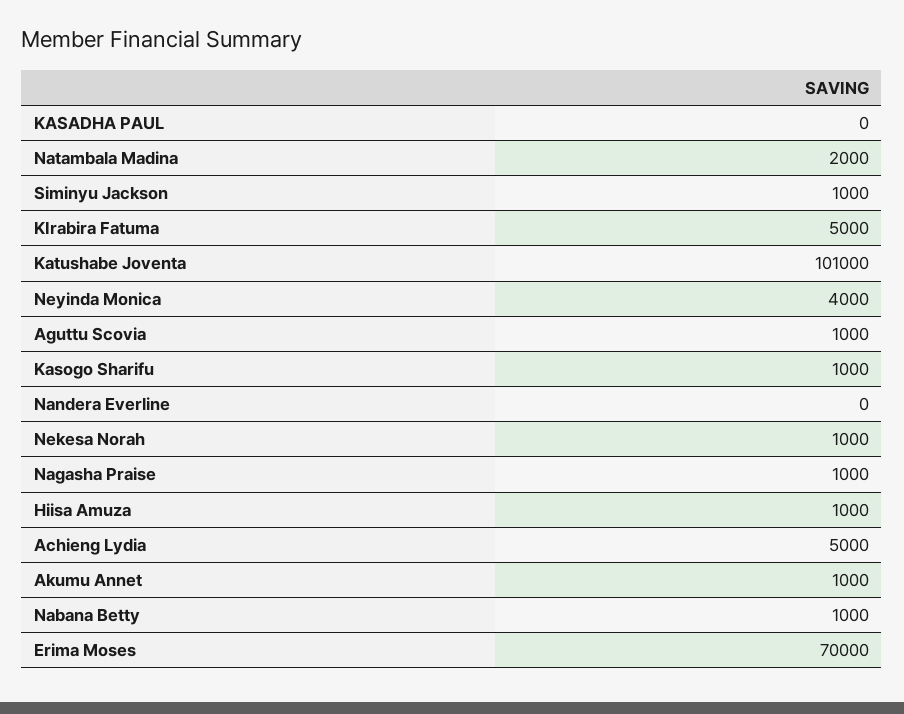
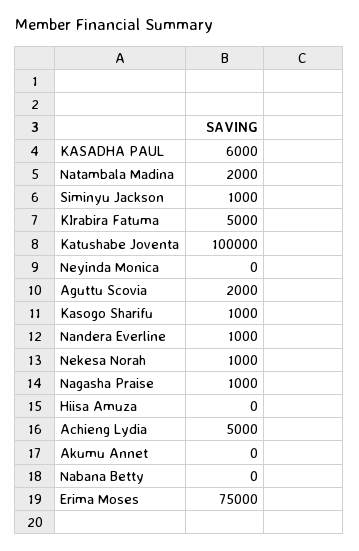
KASADHA PAUL: 0 -> 6000
Katushabe Joventa: 101000 -> 100000
Neyinda Monica: 4000 -> 0
Aguttu Scovia: 1000 -> 2000
Nandera Everline: 0 -> 1000
Hiisa Amuza: 1000 -> 0
Akumu Annet: 1000 -> 0
Nabana Betty: 1000 -> 0
Erima Moses: 70000 -> 75000

